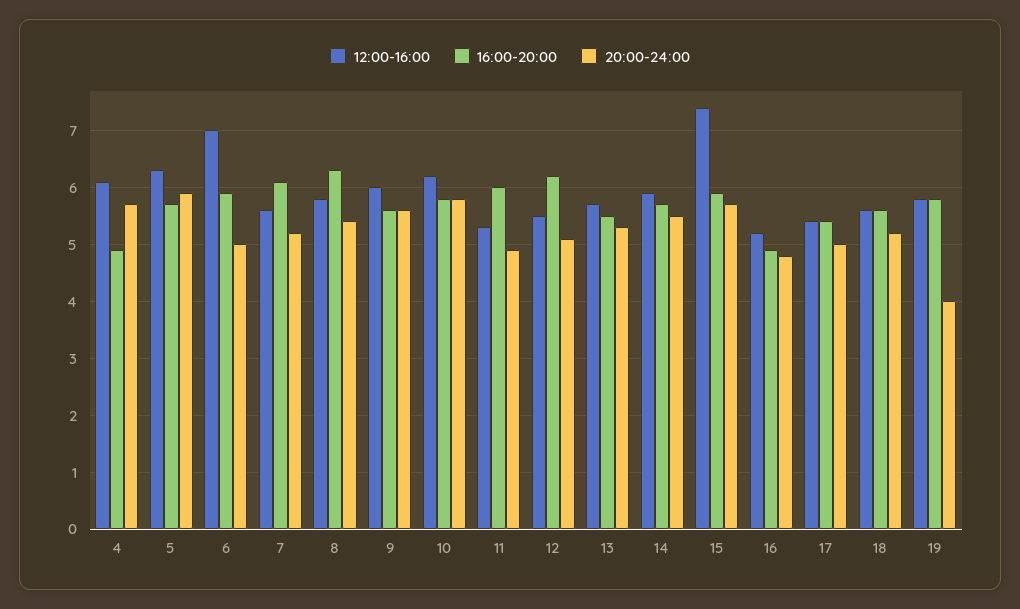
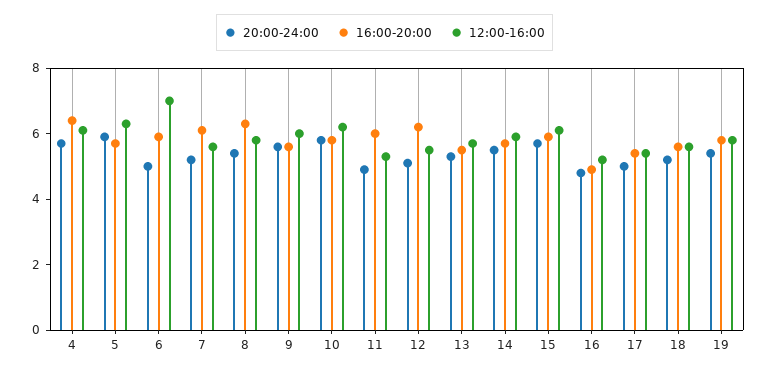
16:00-20:00, 4: 5 -> 6.5
12:00-16:00, 15: 7.5 -> 6
20:00-24:00, 19: 4 -> 5.5

